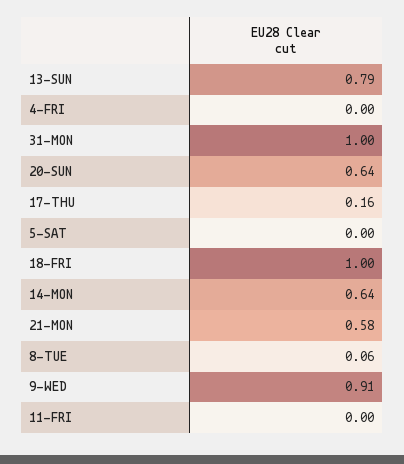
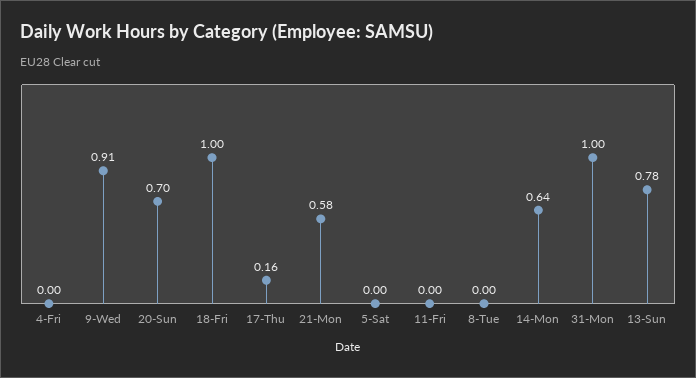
13-SUN: 0.79 -> 0.78
20-SUN: 0.64 -> 0.7
8-TUE: 0.06 -> 0

